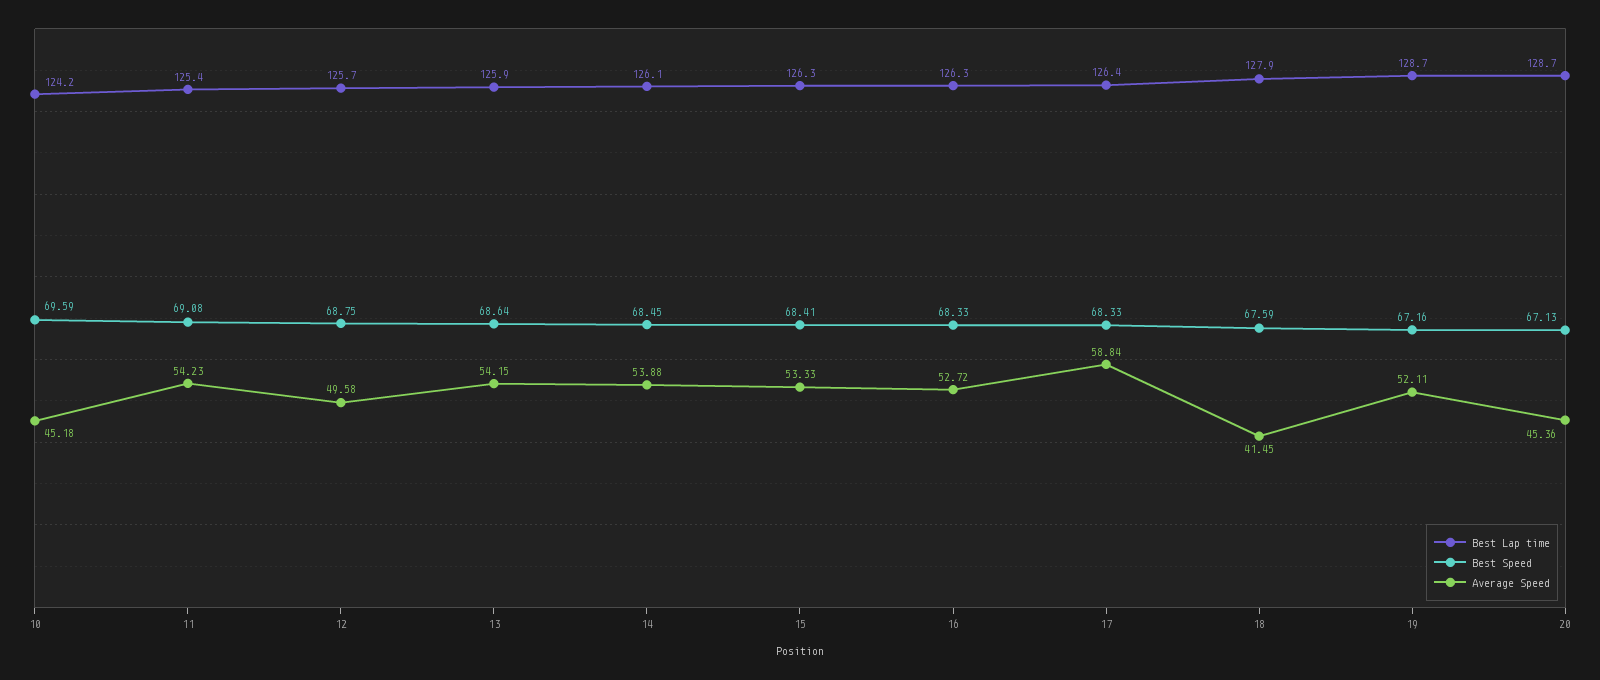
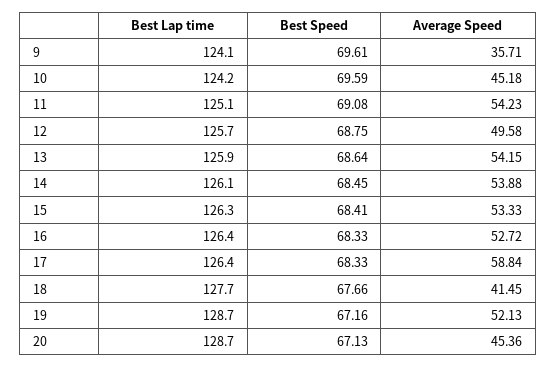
Best Lap time, 11: 125.4 -> 125.1
Best Lap time, 16: 126.3 -> 126.4
Best Lap time, 18: 127.9 -> 127.7
Best Speed, 18: 67.59 -> 67.66
Average Speed, 19: 52.11 -> 52.13
Best Lap time, 9: none -> 124.1
Best Speed, 9: none -> 69.61
Average Speed, 9: none -> 35.71

